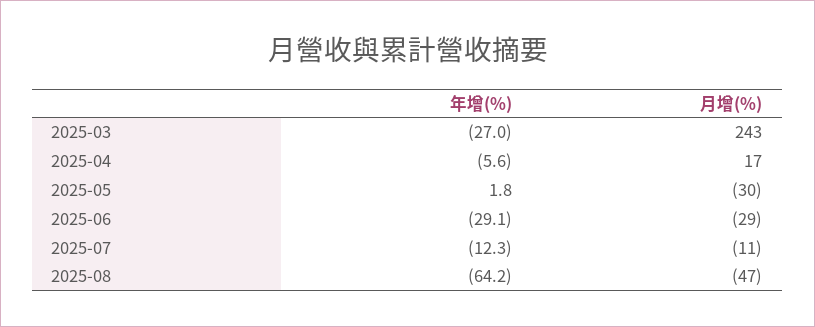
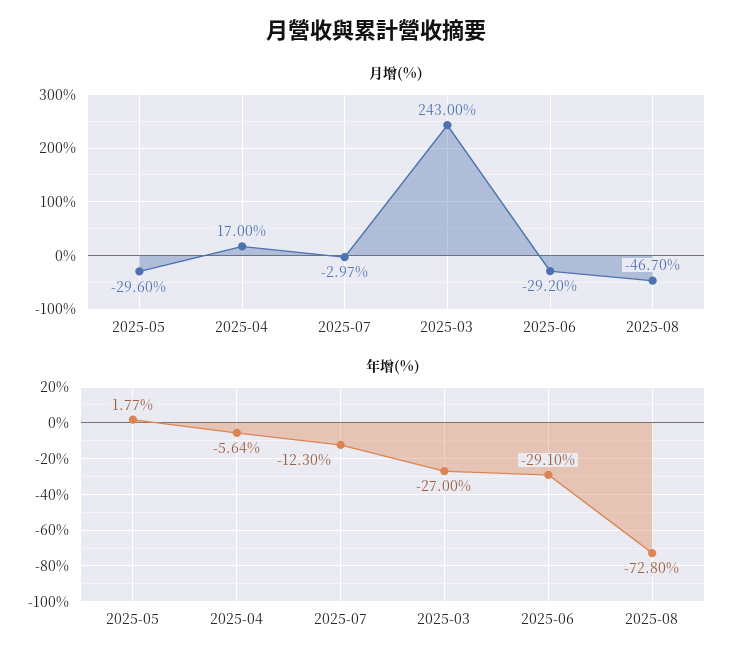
月增(%), 2025-07: -11 -> -2.97
年增(%), 2025-08: -64.2 -> -72.8

